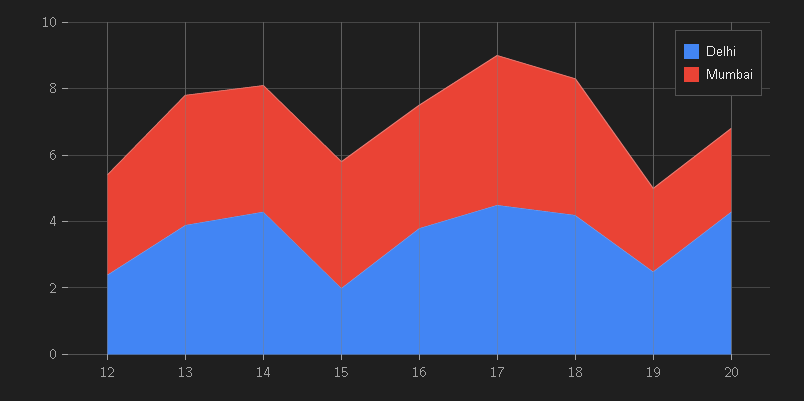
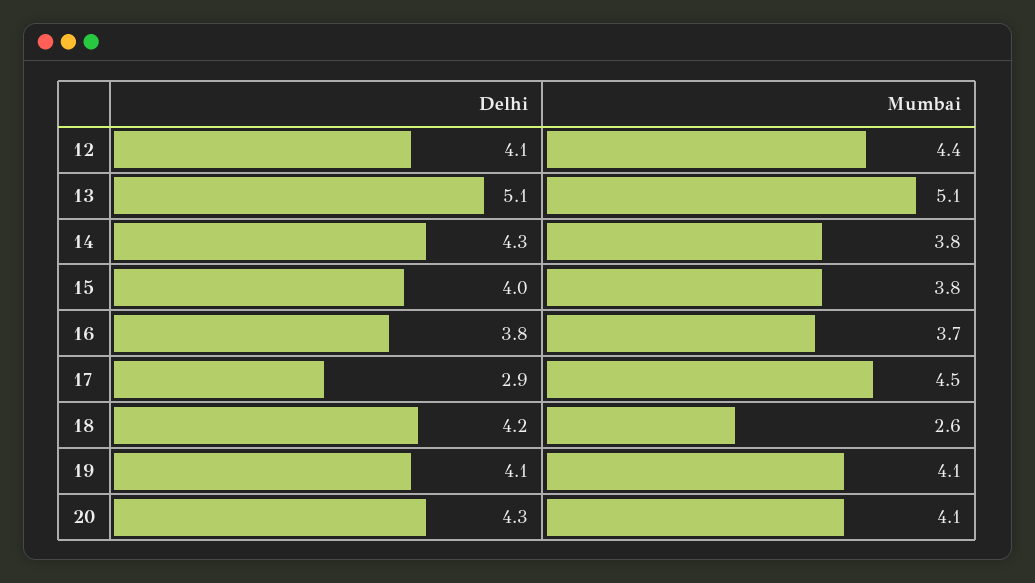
Delhi, 12: 2.5 -> 4.1
Mumbai, 12: 3 -> 4.4
Delhi, 13: 4 -> 5.1
Mumbai, 13: 4 -> 5.1
Delhi, 15: 2 -> 4
Delhi, 17: 4.5 -> 2.9
Mumbai, 18: 4 -> 2.6
Delhi, 19: 2.5 -> 4.1
Mumbai, 19: 2.5 -> 4.1
Mumbai, 20: 2.5 -> 4.1

